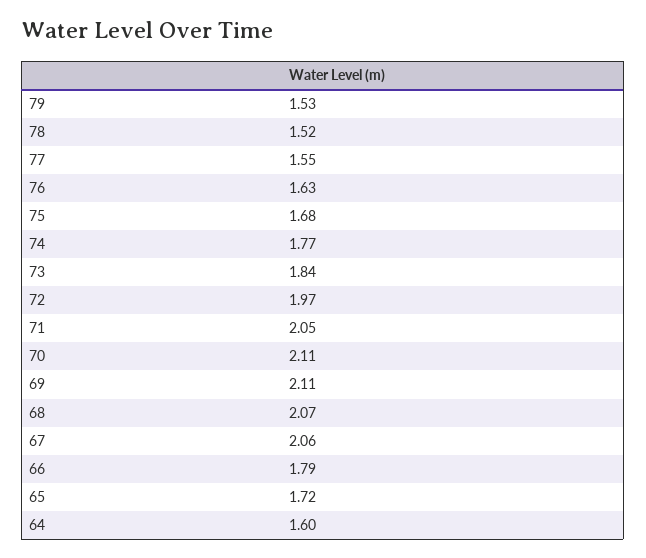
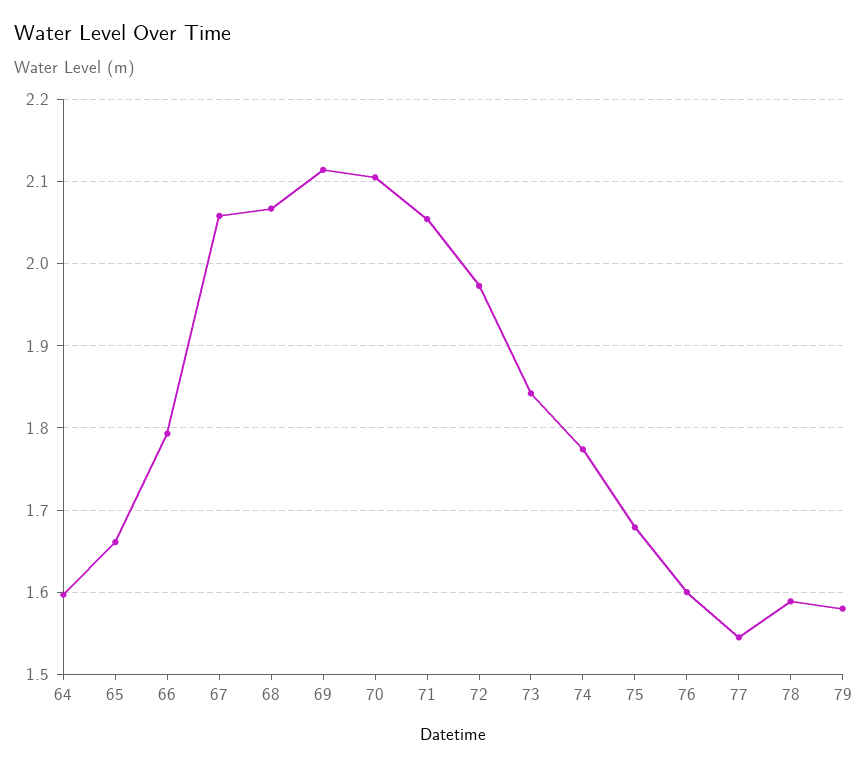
79: 1.53 -> 1.58
78: 1.52 -> 1.59
76: 1.63 -> 1.6
65: 1.72 -> 1.66

